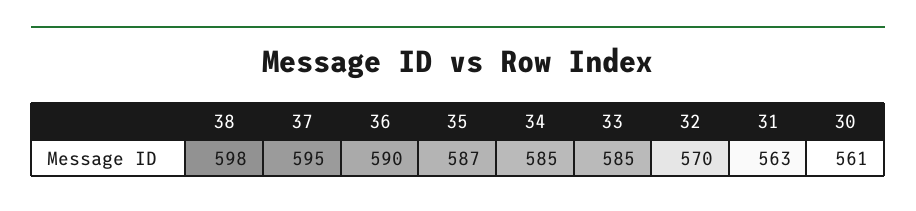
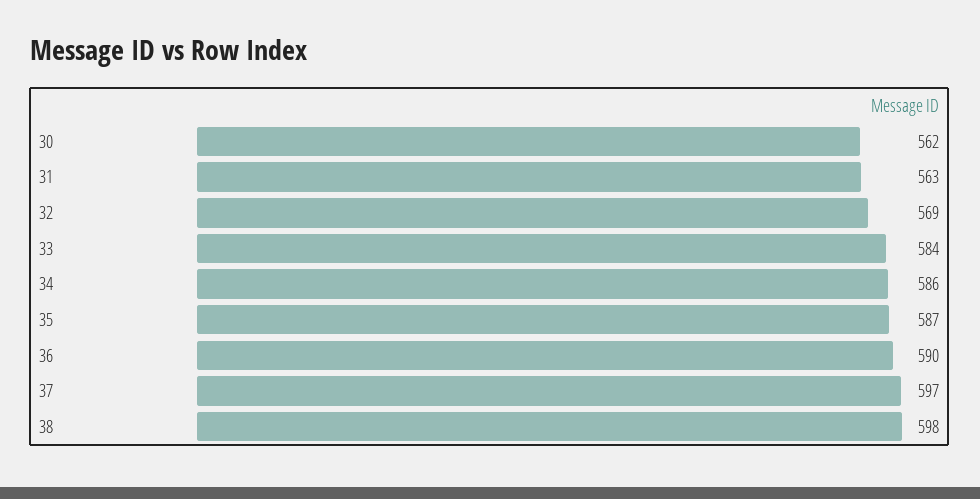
37: 595 -> 597
34: 585 -> 586
33: 585 -> 584
32: 570 -> 569
30: 561 -> 562

